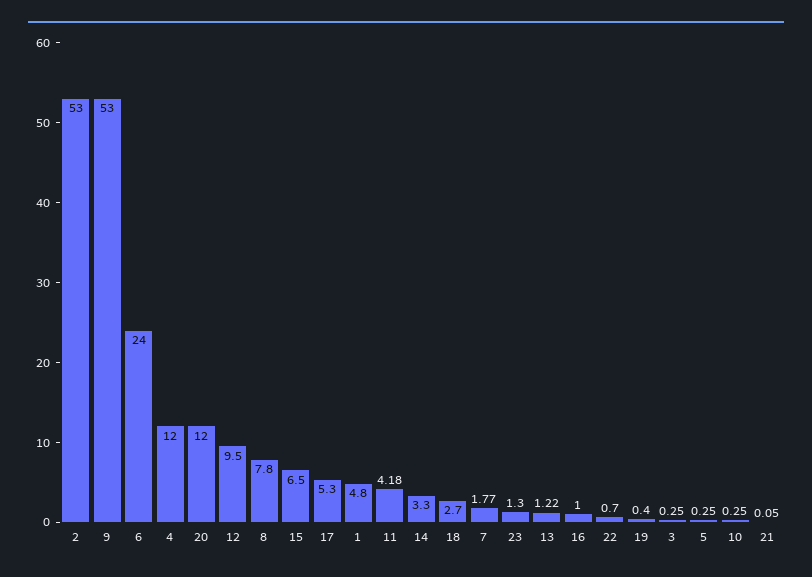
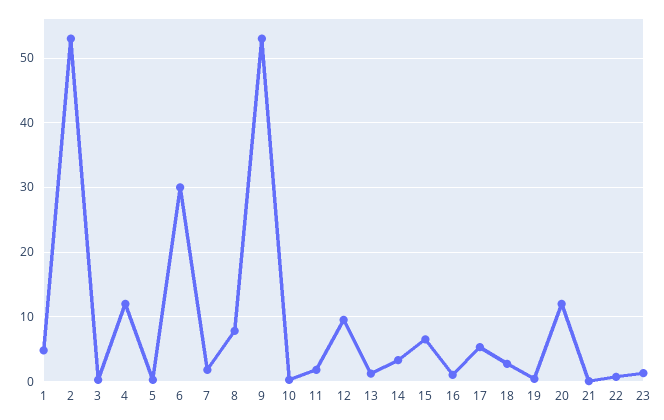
6: 24 -> 30
11: 4.18 -> 2

